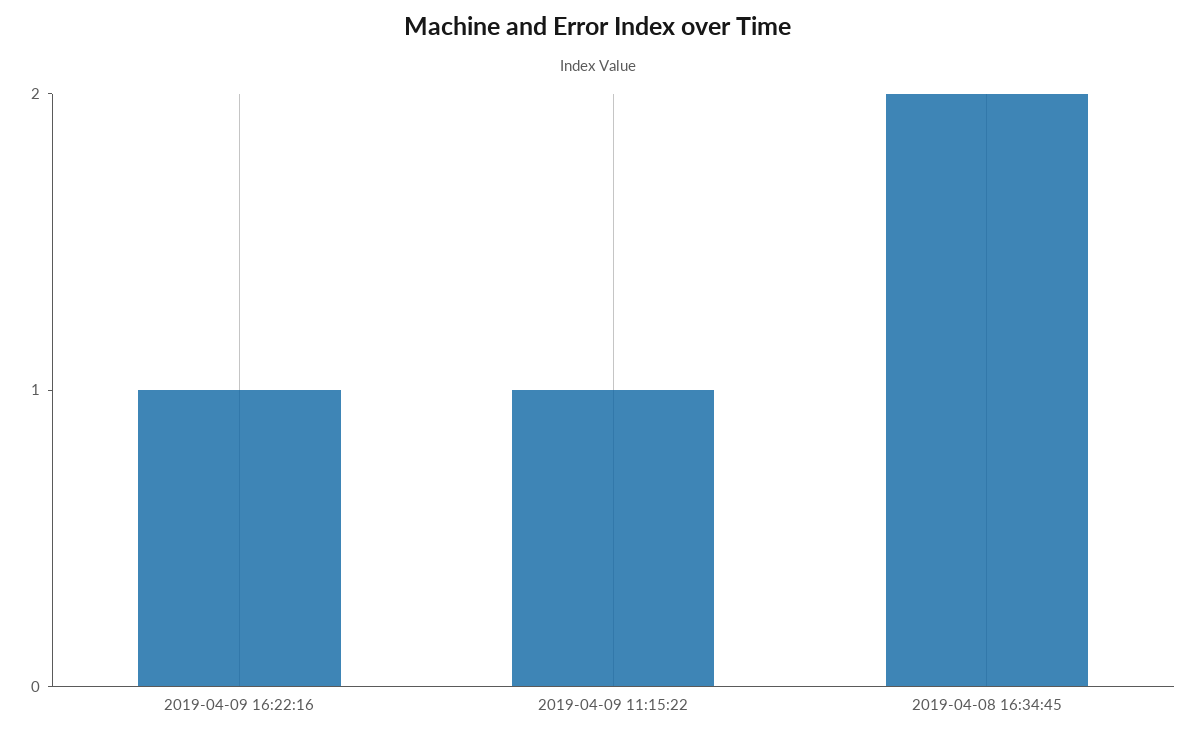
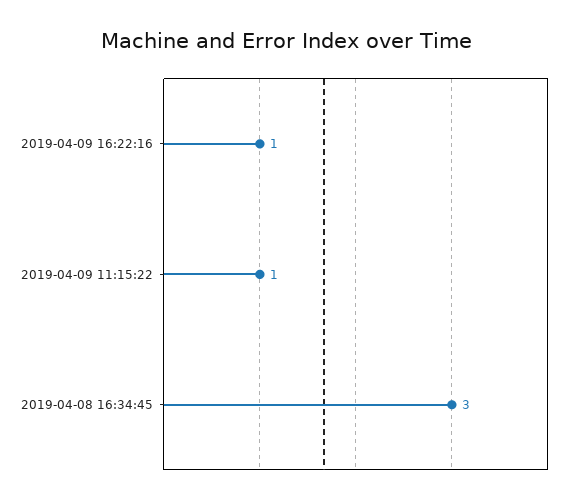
2019-04-08 16:34:45: 2 -> 3

